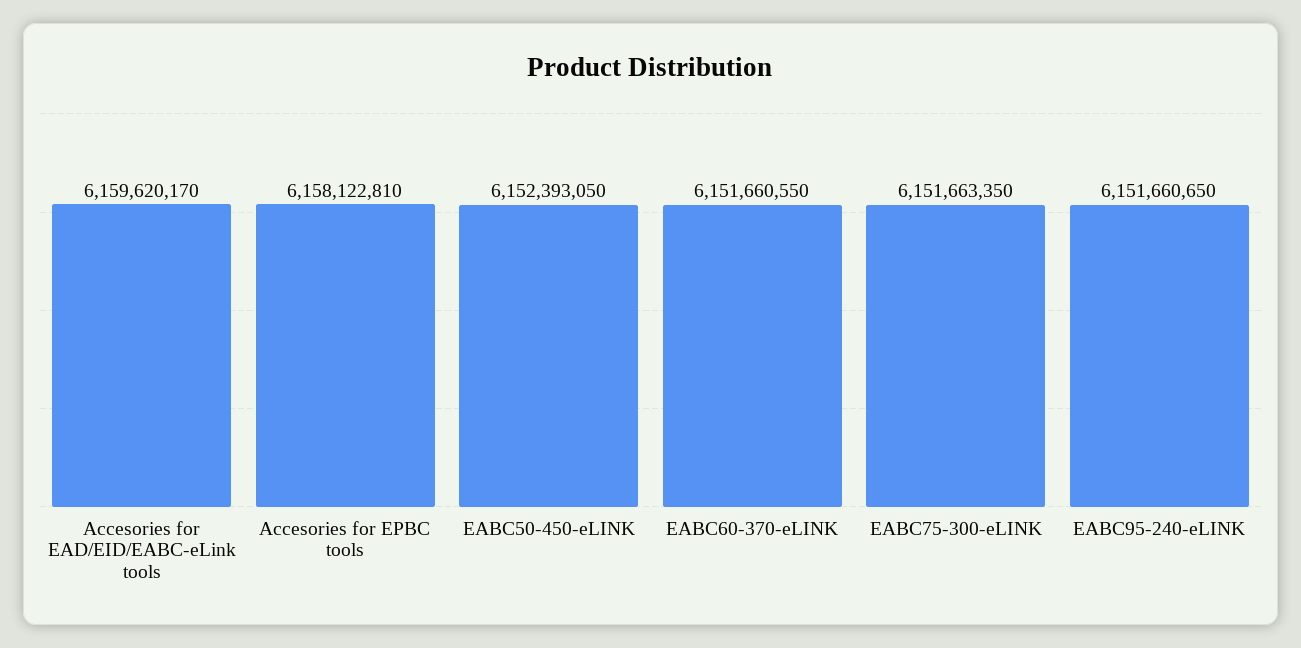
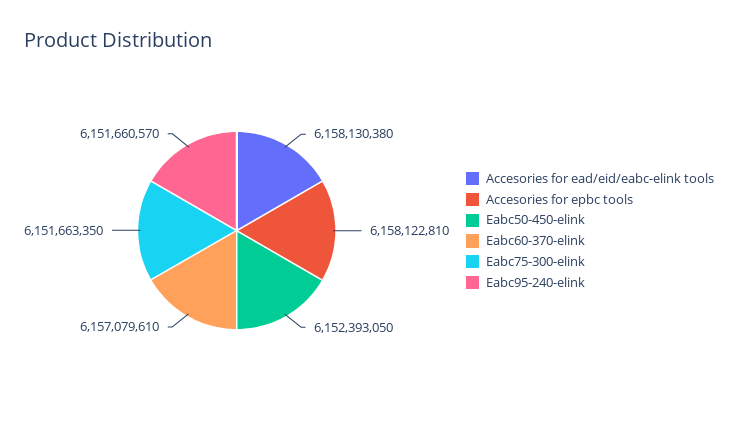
Accesories for EAD/EID/EABC-eLink tools: 6159620170 -> 6158130380
EABC60-370-eLINK: 6151660550 -> 6157079610
EABC95-240-eLINK: 6151660650 -> 6151660570

